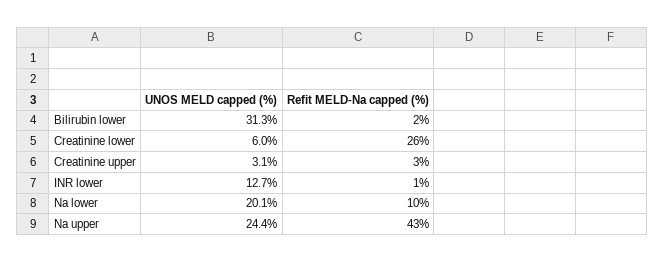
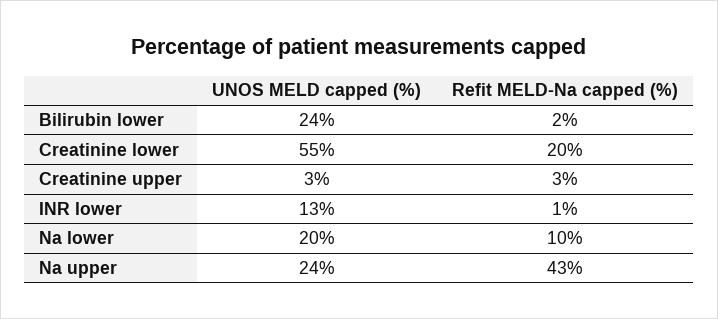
UNOS MELD capped (%), Bilirubin lower: 31.3 -> 24
UNOS MELD capped (%), Creatinine lower: 6 -> 55
Refit MELD-Na capped (%), Creatinine lower: 26 -> 20

